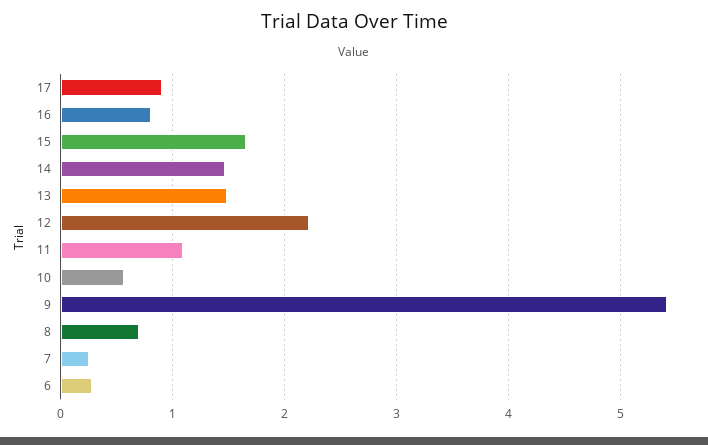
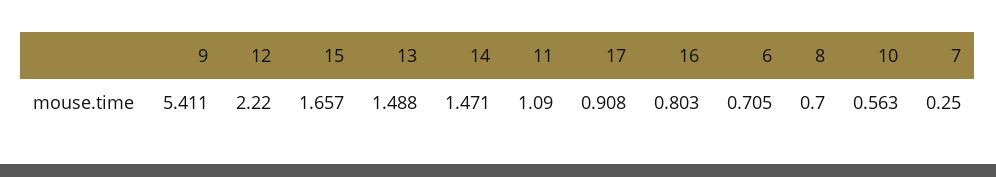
6: 0.3 -> 0.705

